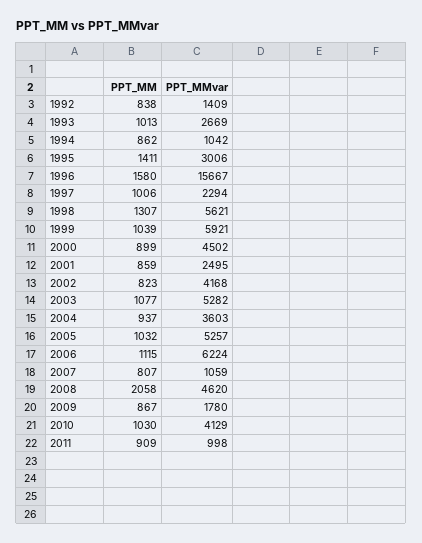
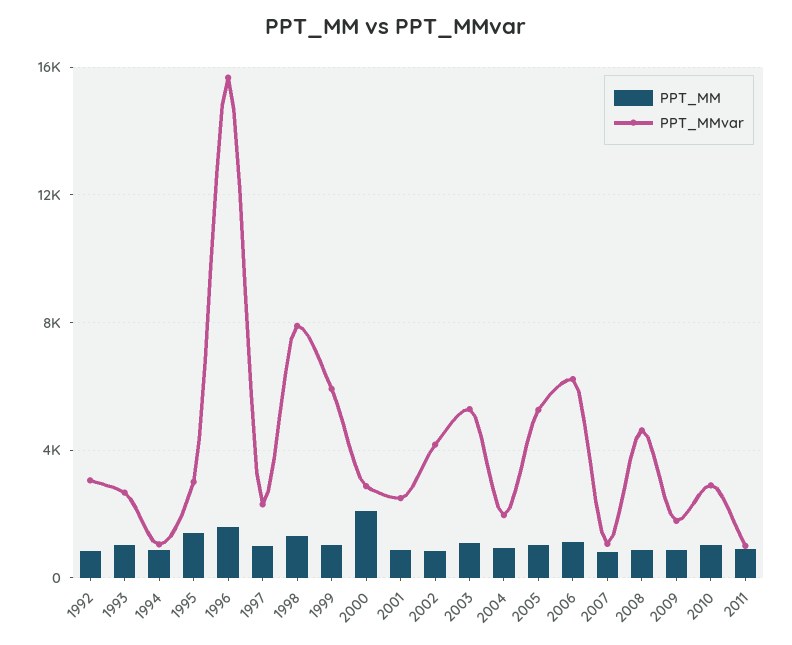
PPT_MMvar, 1992: 1409 -> 3000
PPT_MMvar, 1998: 5621 -> 8000
PPT_MM, 2000: 899 -> 2000
PPT_MMvar, 2000: 4502 -> 3000
PPT_MMvar, 2004: 3603 -> 2000
PPT_MM, 2008: 2058 -> 1000
PPT_MMvar, 2010: 4129 -> 3000

